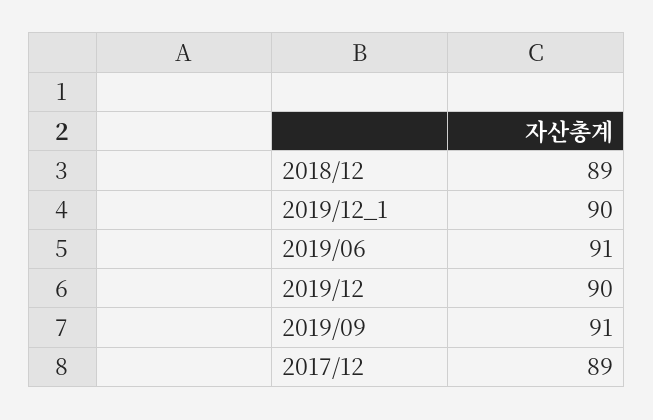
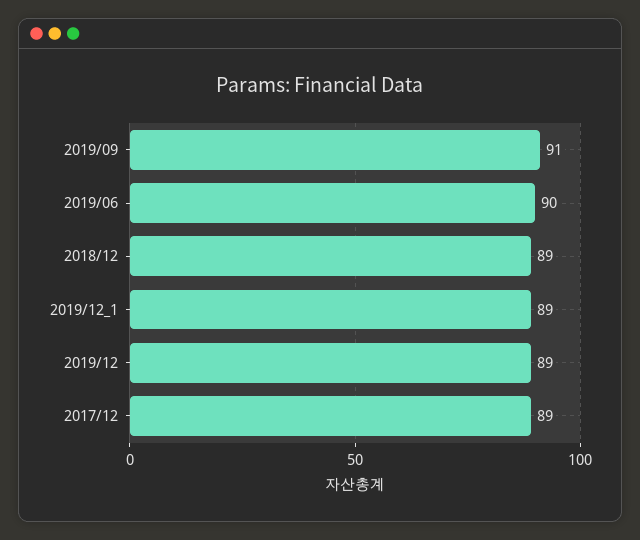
2019/12_1: 90 -> 89
2019/06: 91 -> 90
2019/12: 90 -> 89

